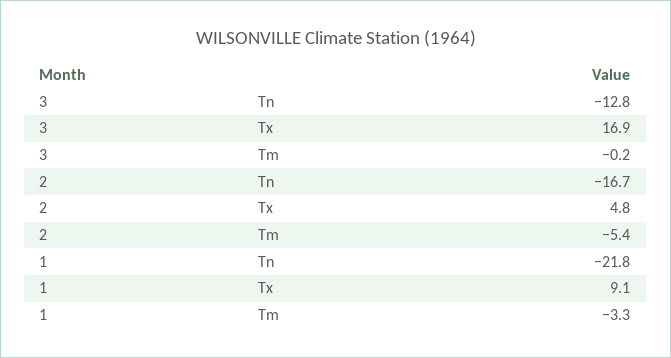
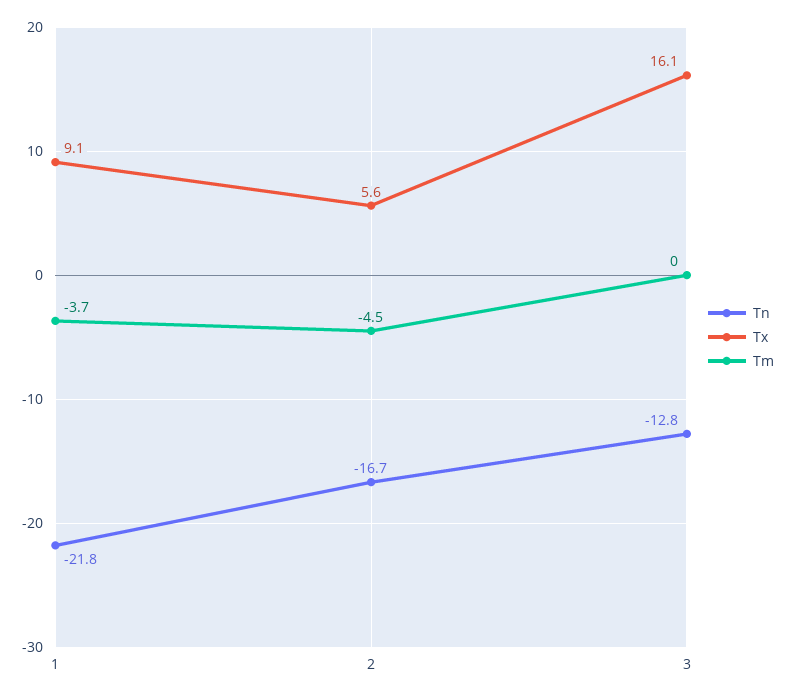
Tx, 3: 16.9 -> 16.1
Tm, 3: -0.2 -> 0
Tx, 2: 4.8 -> 5.6
Tm, 2: -5.4 -> -4.5
Tm, 1: -3.3 -> -3.7

